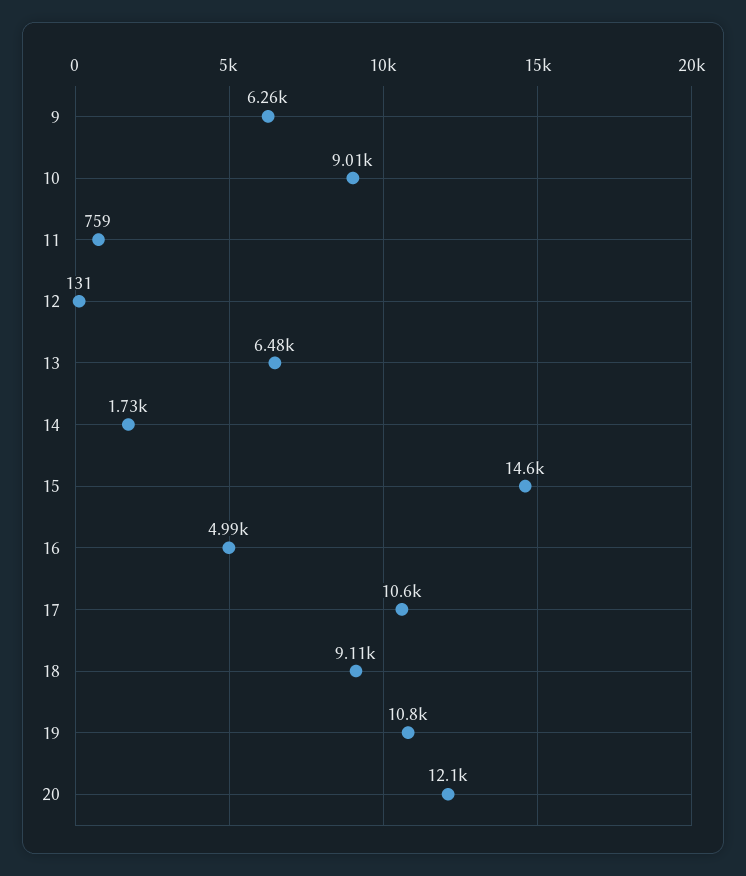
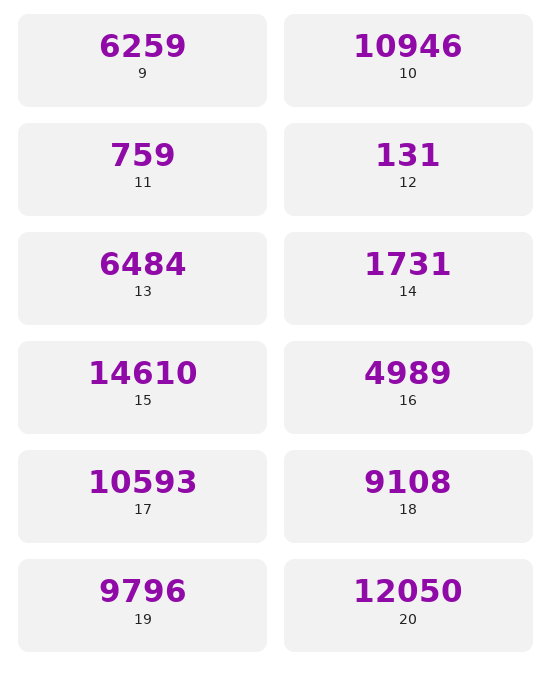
10: 9010 -> 10946
19: 10800 -> 9796

